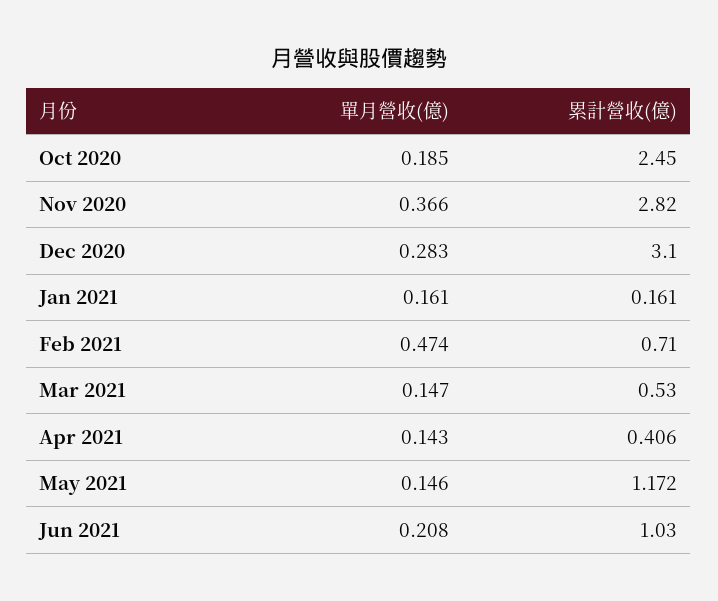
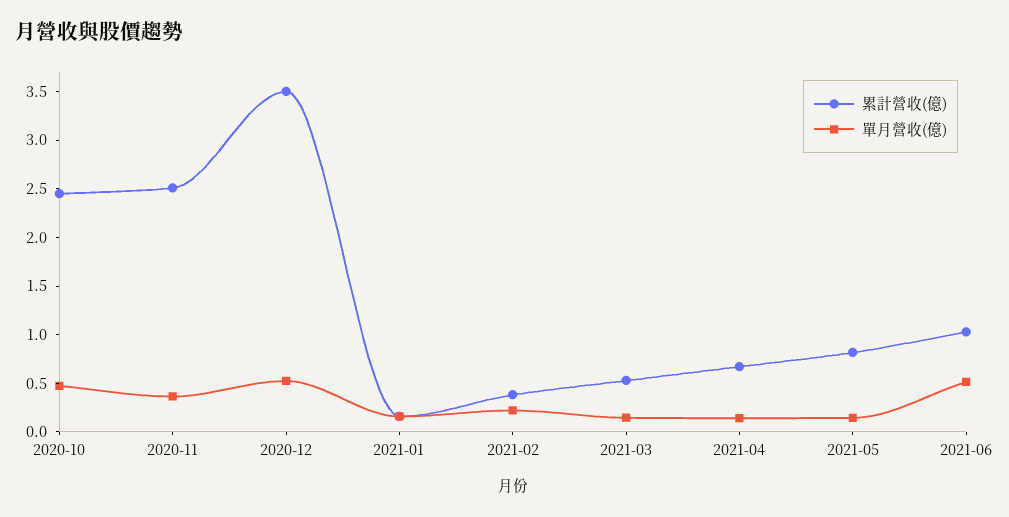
單月營收(億), Oct 2020: 0.185 -> 0.5
累計營收(億), Nov 2020: 2.82 -> 2.5
單月營收(億), Dec 2020: 0.283 -> 0.5
累計營收(億), Dec 2020: 3.1 -> 3.5
單月營收(億), Feb 2021: 0.474 -> 0.2
累計營收(億), Feb 2021: 0.71 -> 0.4
累計營收(億), Apr 2021: 0.406 -> 0.7
累計營收(億), May 2021: 1.172 -> 0.8
單月營收(億), Jun 2021: 0.208 -> 0.5

